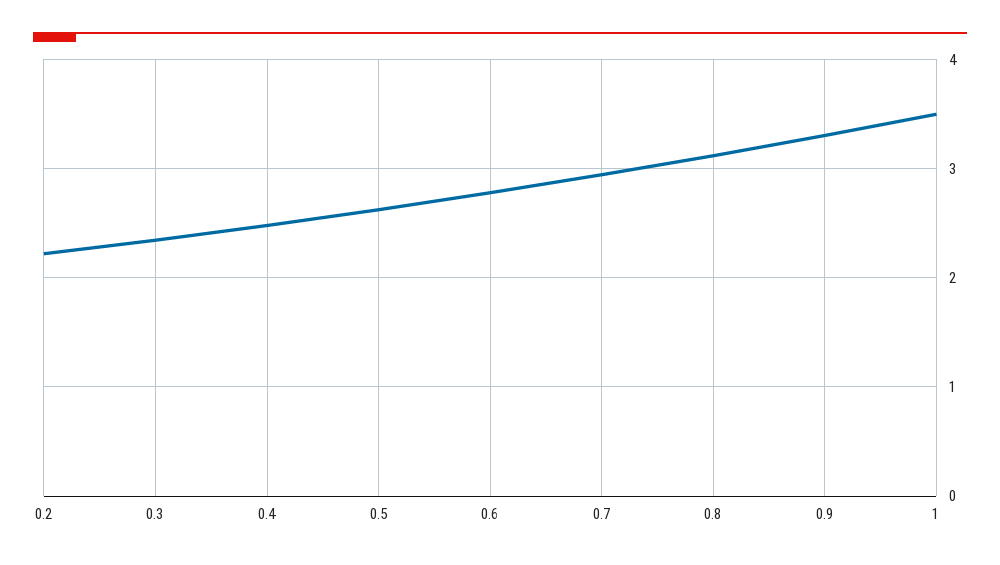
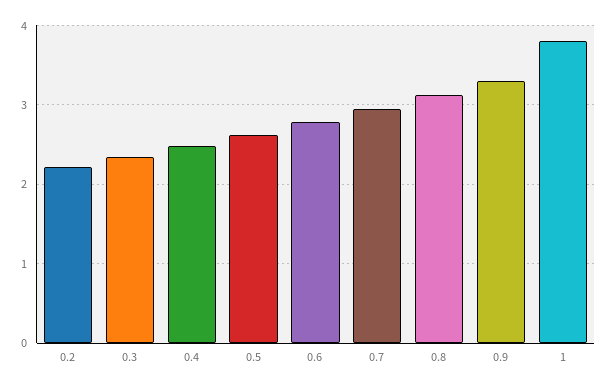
1: 3.5 -> 3.8

